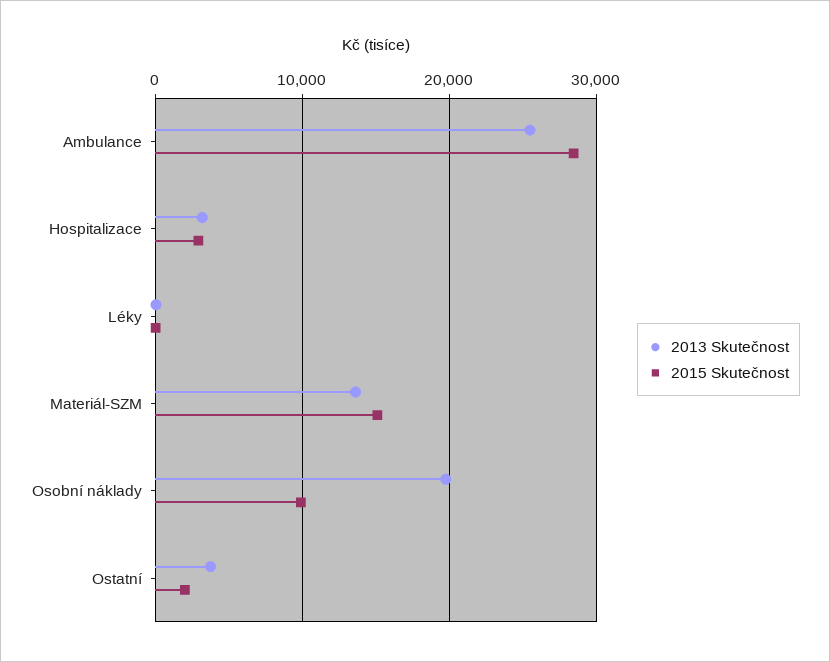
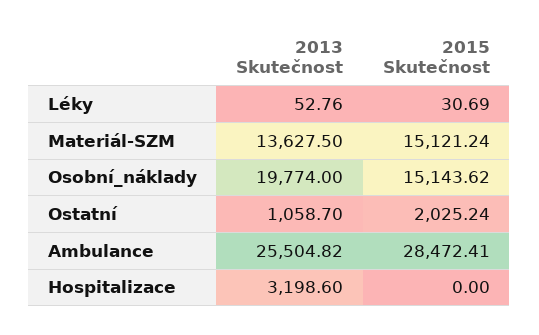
2015 Skutečnost, Hospitalizace: 3000 -> 0
2015 Skutečnost, Osobní náklady: 10000 -> 15143.62
2013 Skutečnost, Ostatní: 4000 -> 1058.7

